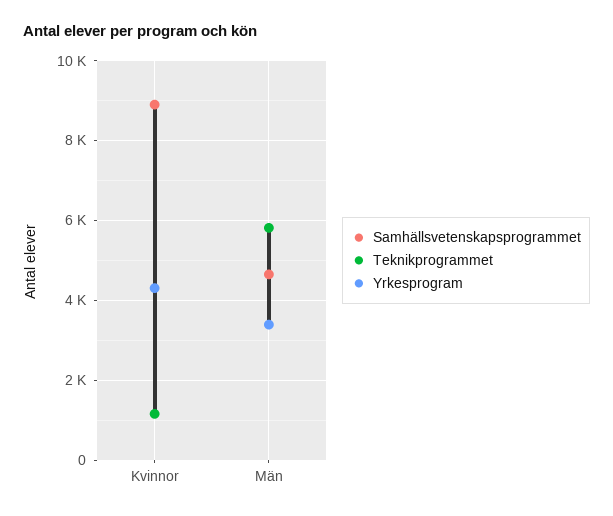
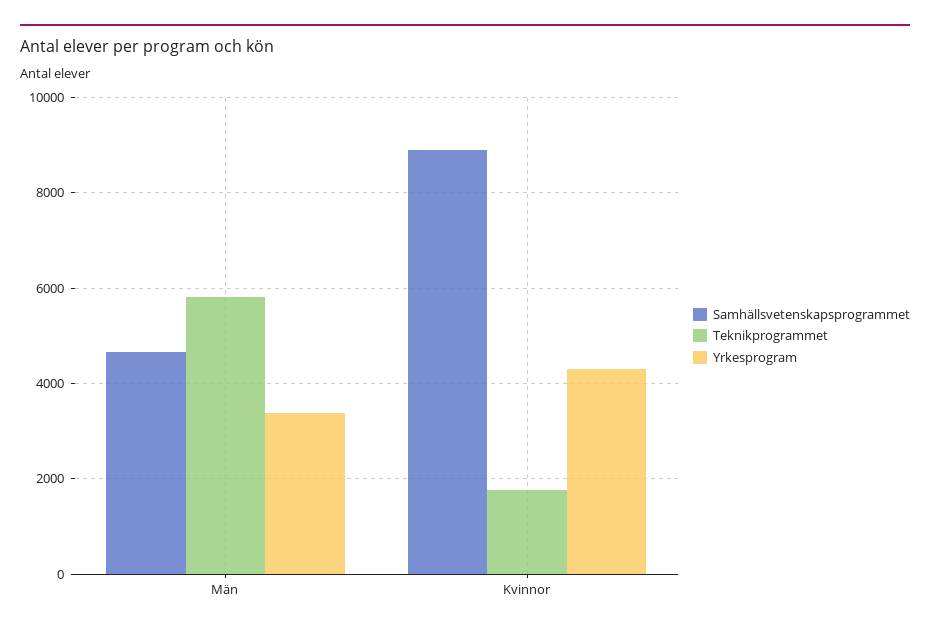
Teknikprogrammet, Kvinnor: 1200 -> 1800

